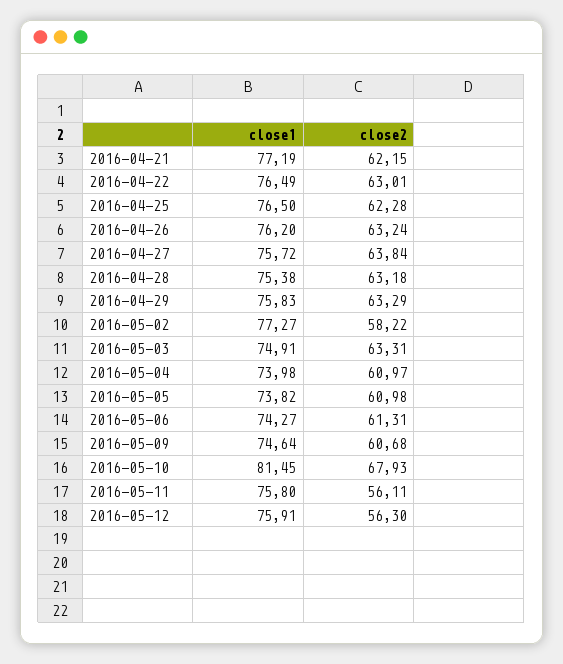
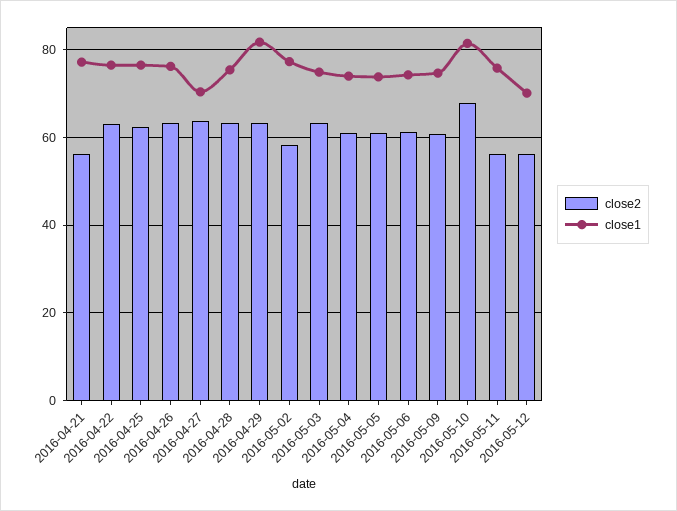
close2, 2016-04-21: 62.15 -> 56
close1, 2016-04-27: 75.72 -> 70
close1, 2016-04-29: 75.83 -> 82
close1, 2016-05-12: 75.91 -> 70

